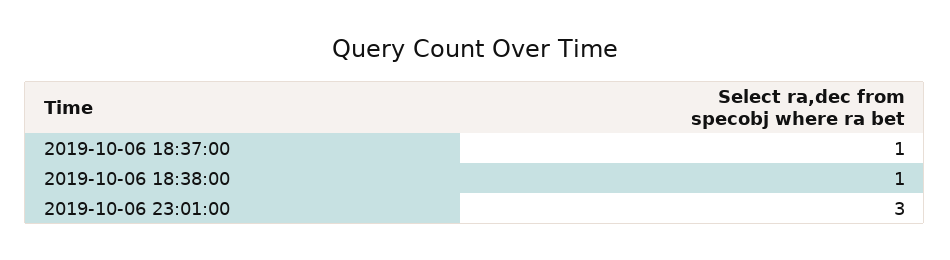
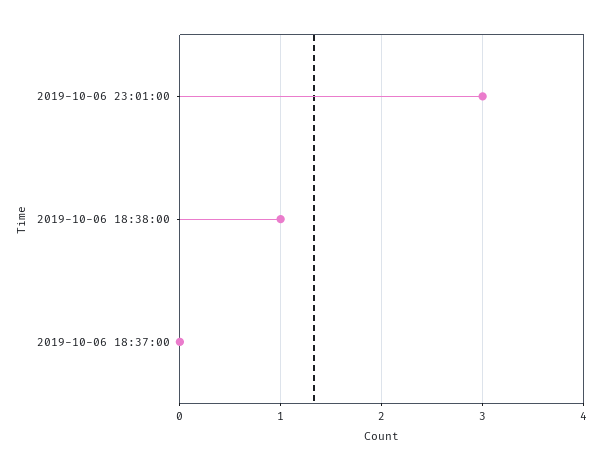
2019-10-06 18:37:00: 1 -> 0

